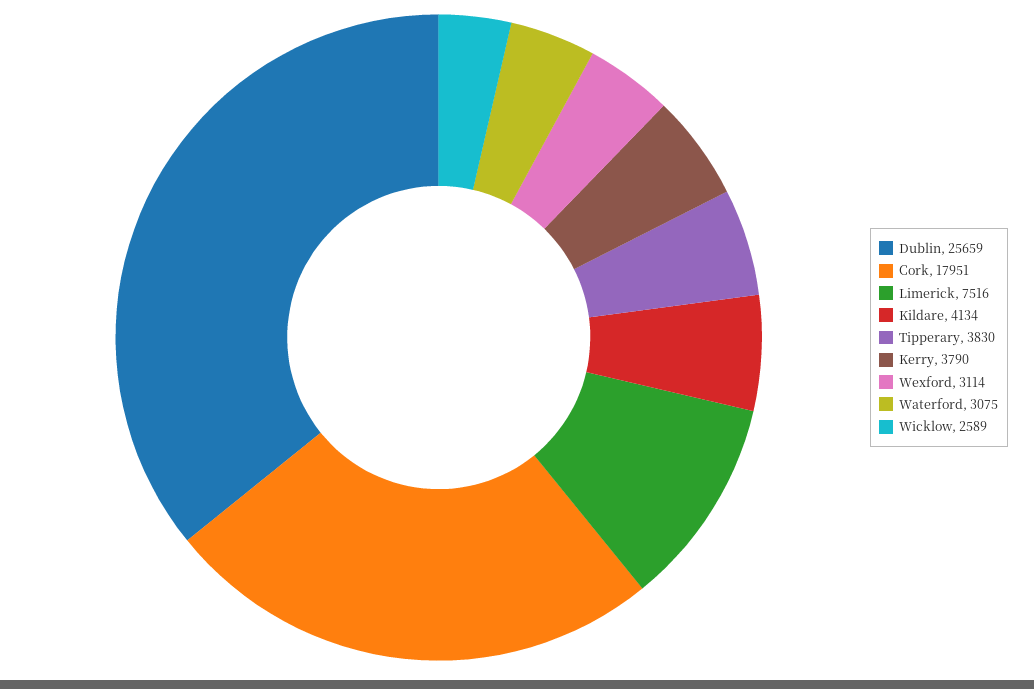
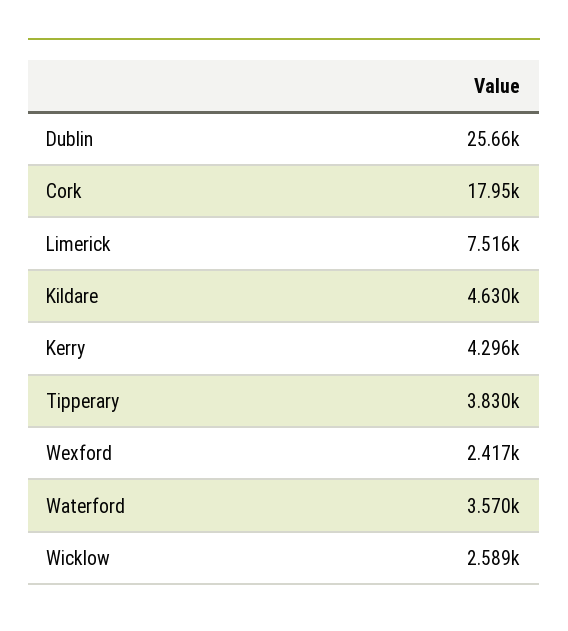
Kildare: 4134 -> 4630
Kerry: 3790 -> 4296
Wexford: 3114 -> 2417
Waterford: 3075 -> 3570

